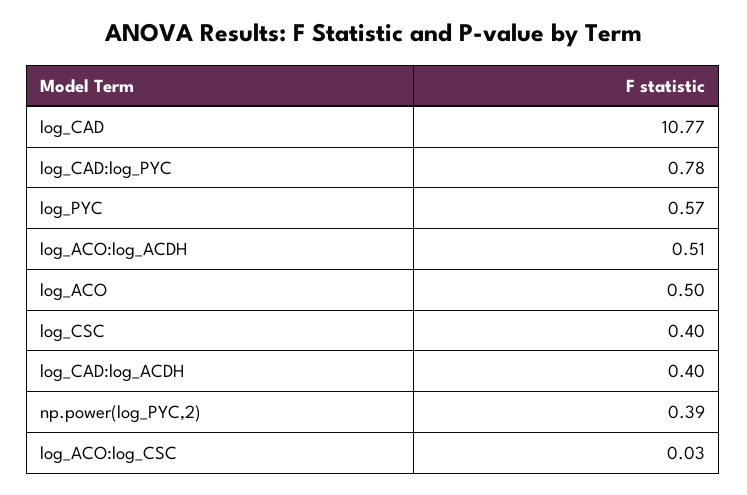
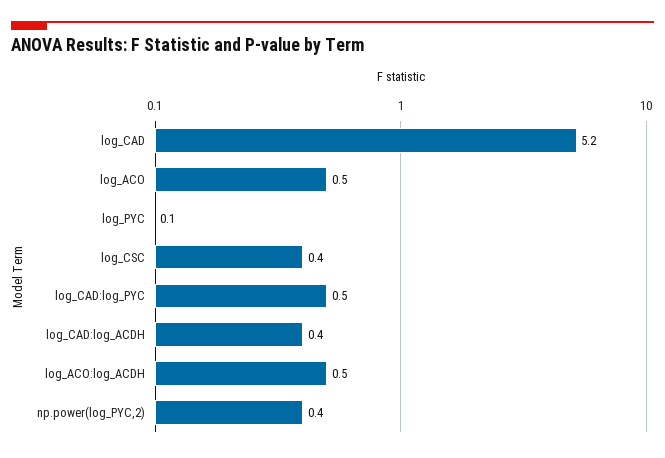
log_CAD: 10.77 -> 5.2
log_CAD:log_PYC: 0.78 -> 0.5
log_PYC: 0.57 -> 0.1
log_ACO:log_CSC: 0.03 -> none

